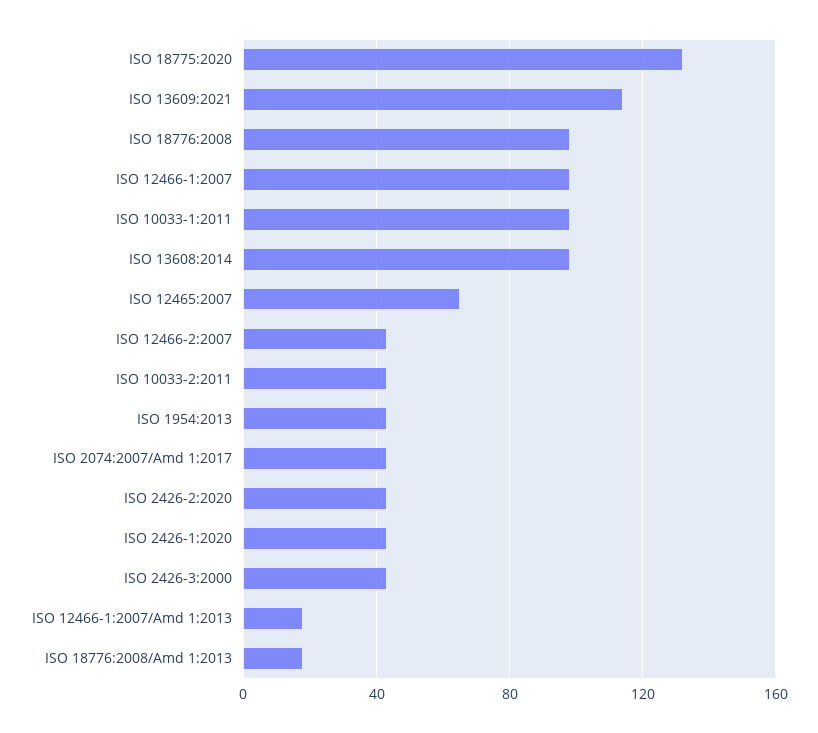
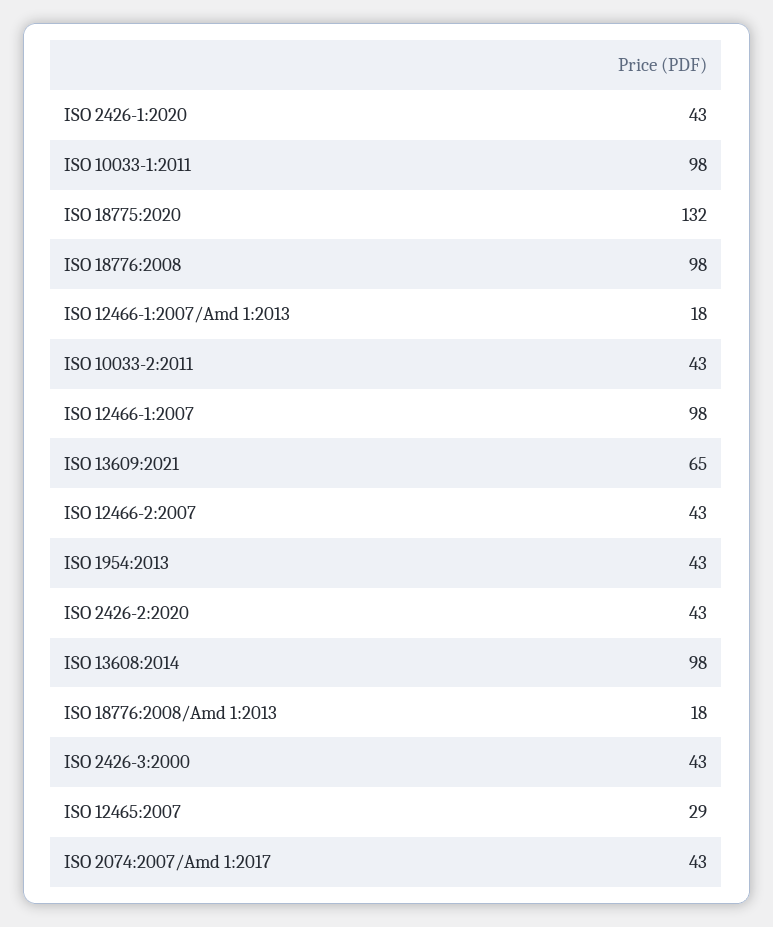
ISO 13609:2021: 115 -> 65
ISO 12465:2007: 65 -> 29

